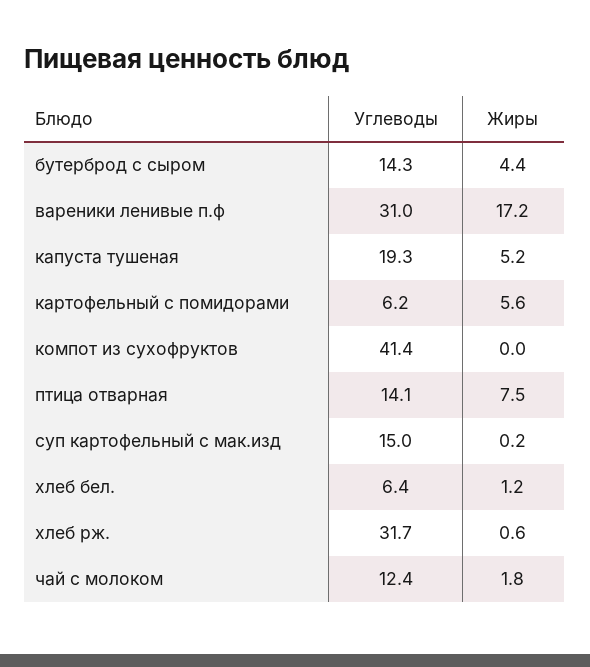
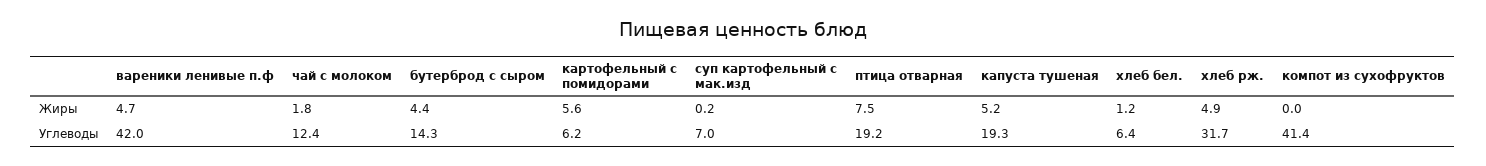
Углеводы, вареники ленивые п.ф: 31 -> 42
Жиры, вареники ленивые п.ф: 17.2 -> 4.7
Углеводы, птица отварная: 14.1 -> 19.2
Углеводы, суп картофельный с мак.изд: 15 -> 7
Жиры, хлеб рж.: 0.6 -> 4.9

